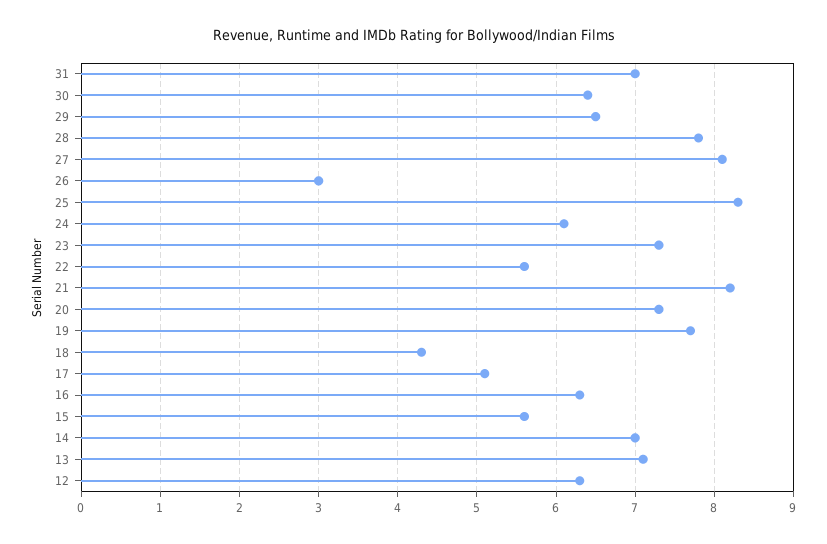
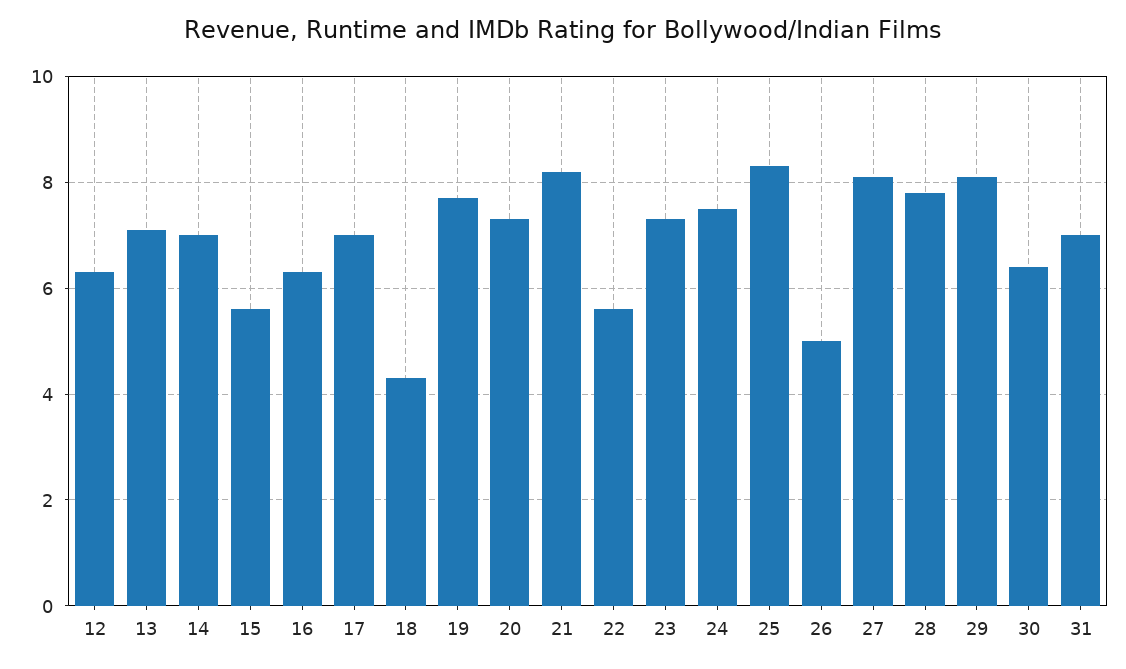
29: 6.5 -> 8
26: 3 -> 5
24: 6.1 -> 7.5
17: 5.1 -> 7

